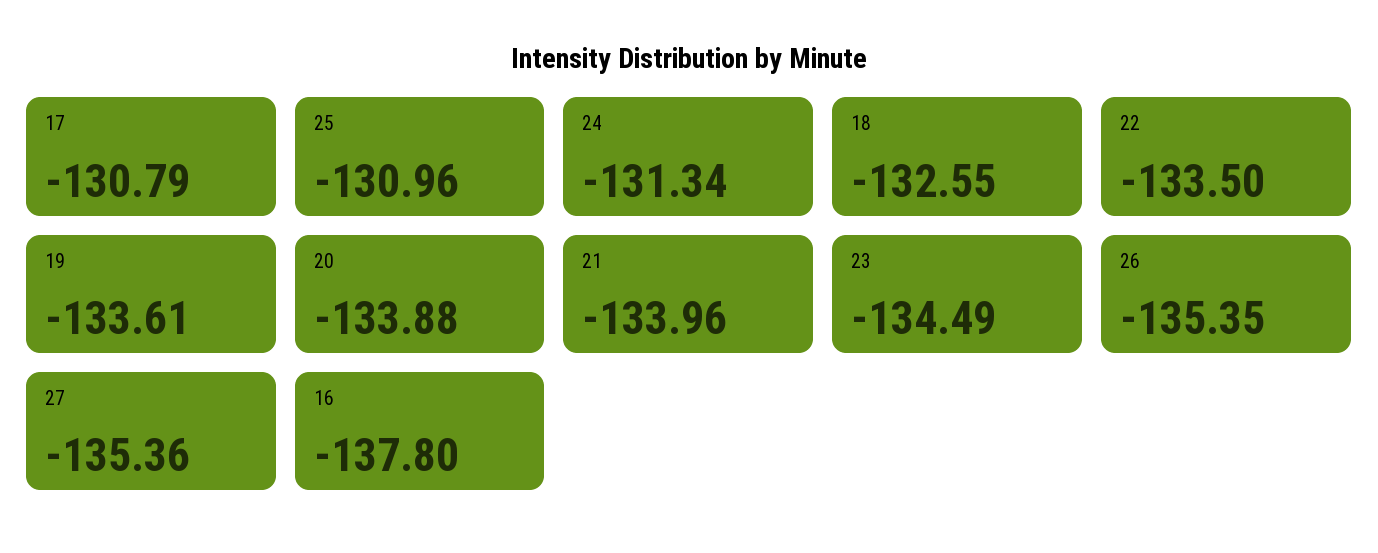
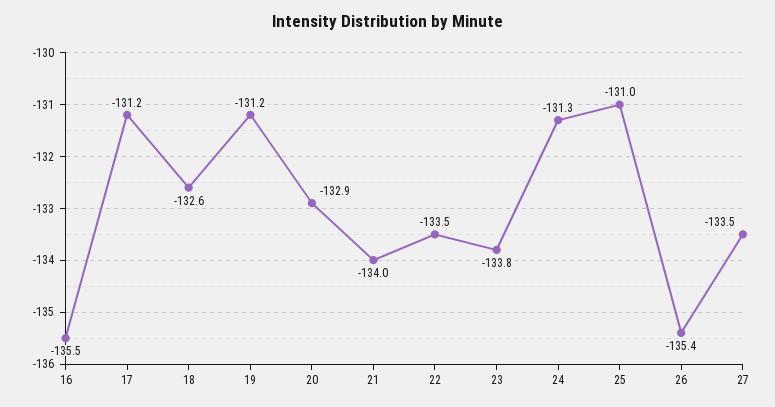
17: -130.79 -> -131.2
19: -133.61 -> -131.2
20: -133.88 -> -132.9
23: -134.49 -> -133.8
27: -135.36 -> -133.5
16: -137.8 -> -135.5

